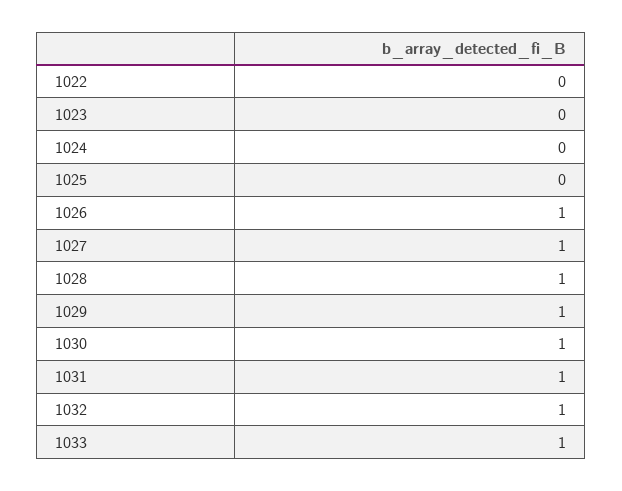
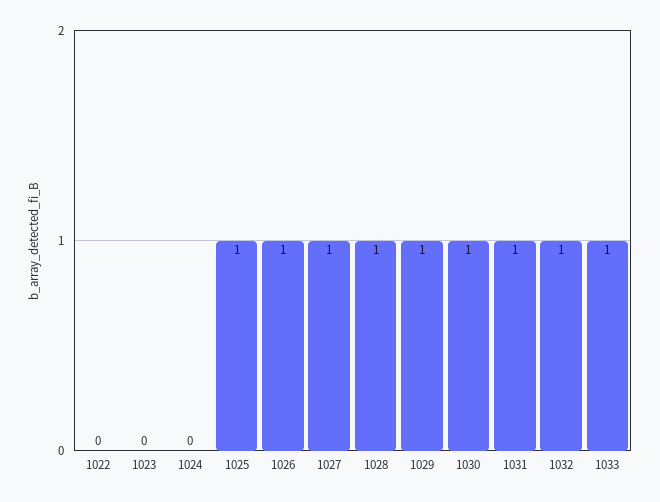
1025: 0 -> 1

